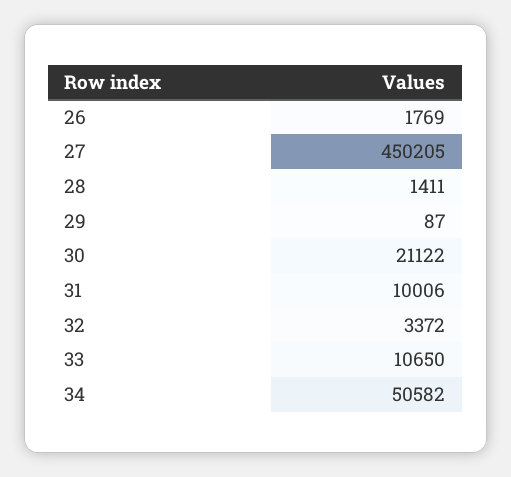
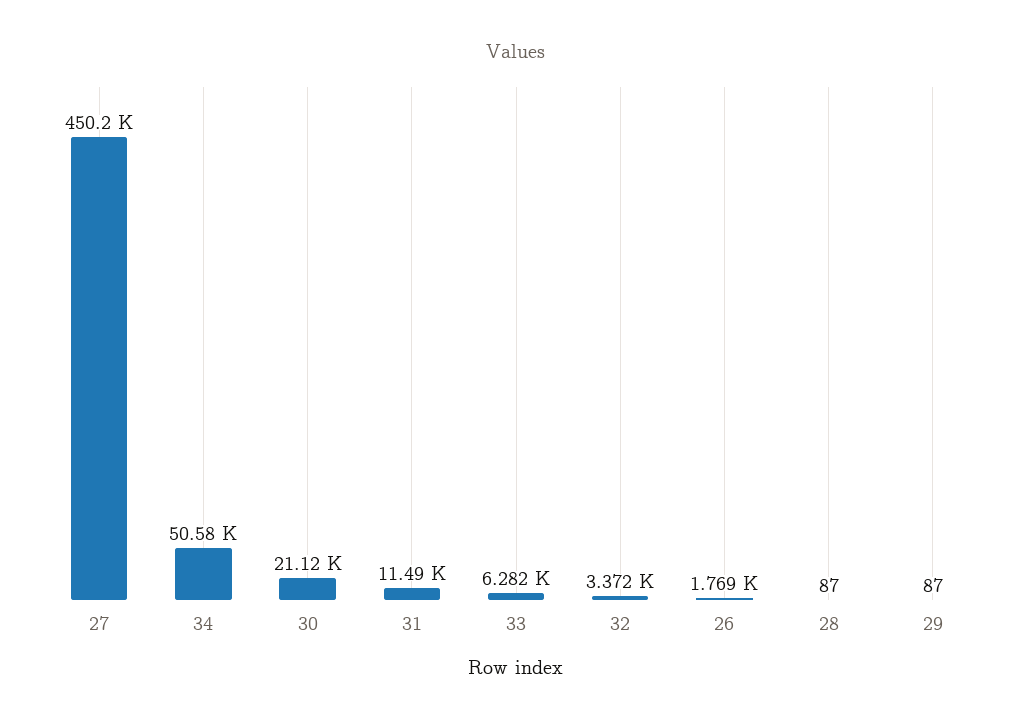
28: 1411 -> 87
31: 10006 -> 11490
33: 10650 -> 6282

